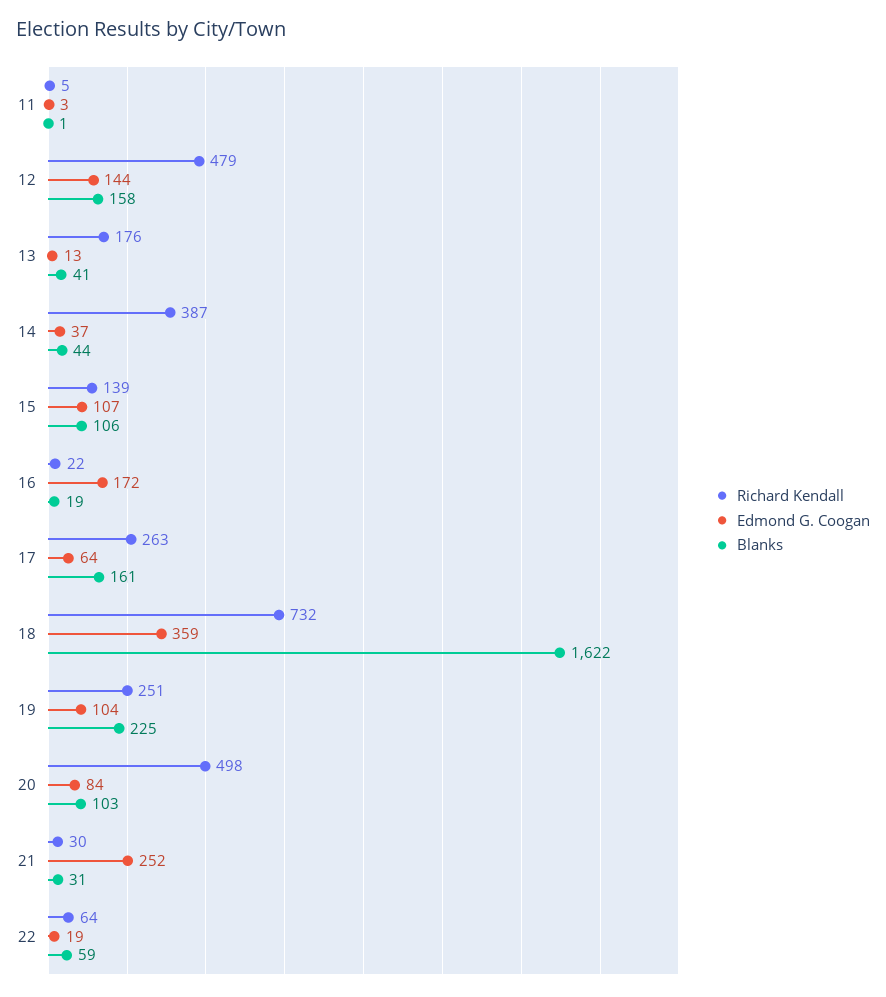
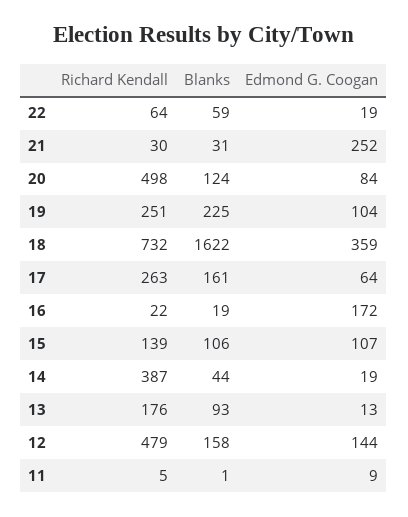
Edmond G. Coogan, 11: 3 -> 9
Blanks, 13: 41 -> 93
Edmond G. Coogan, 14: 37 -> 19
Blanks, 20: 103 -> 124

